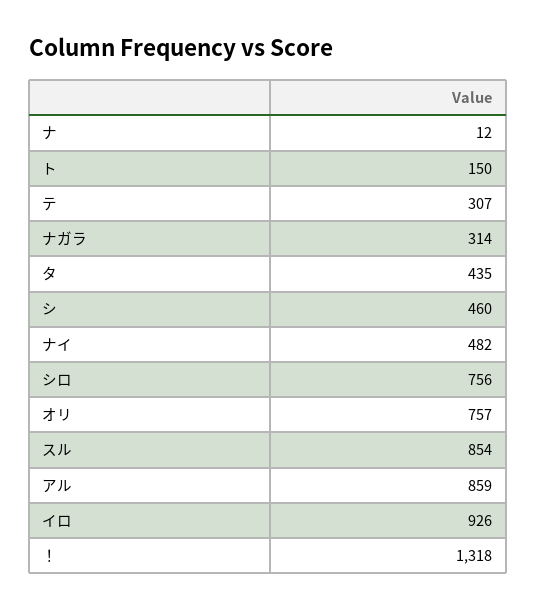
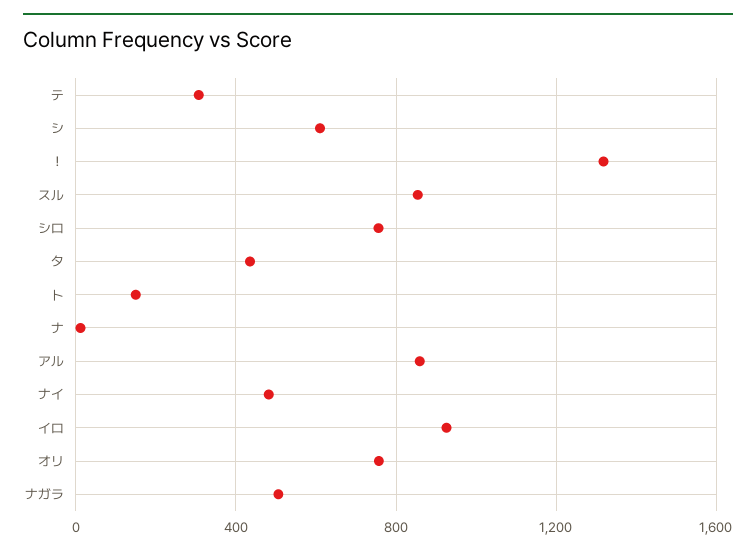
ナガラ: 314 -> 500
シ: 460 -> 600

